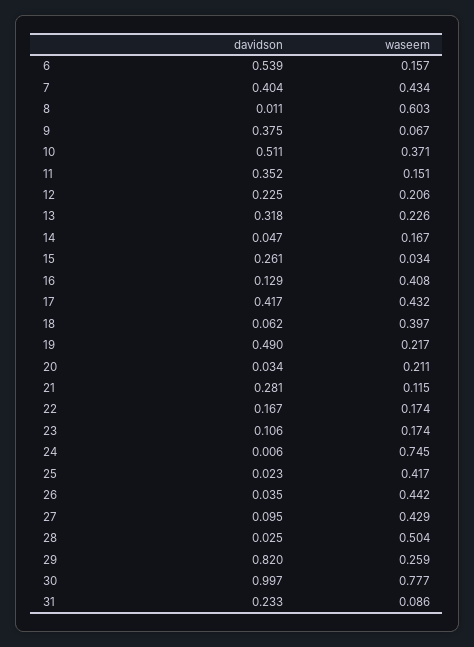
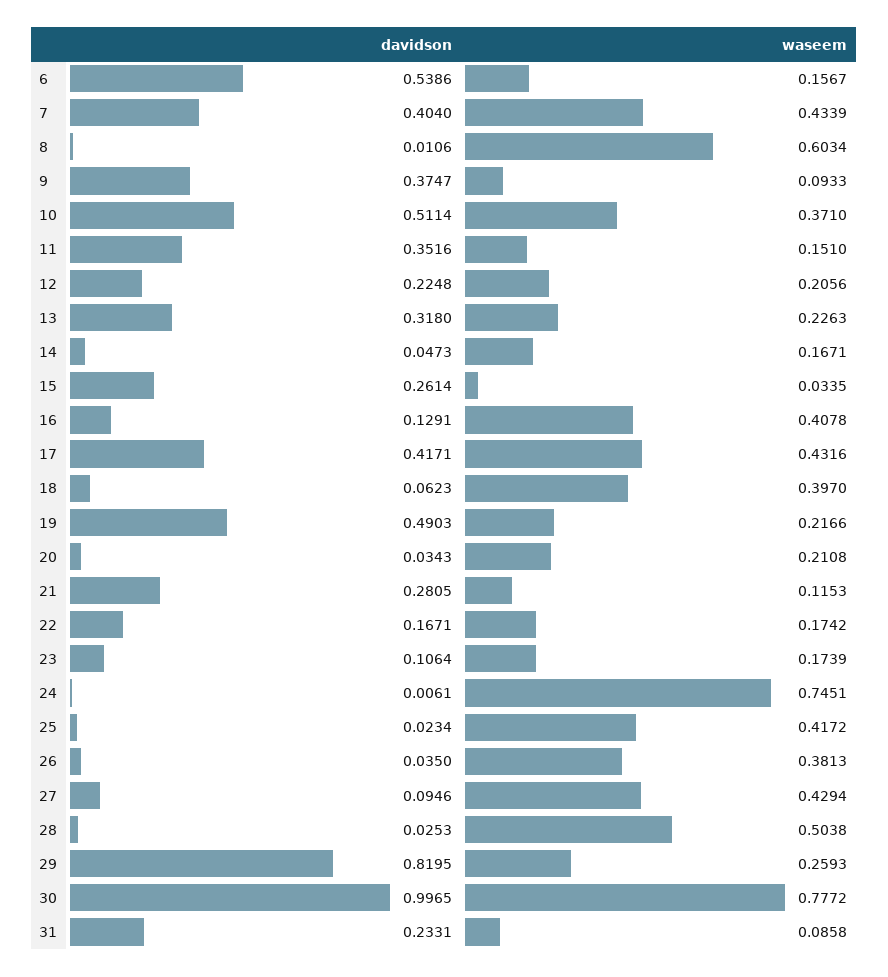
waseem, 9: 0.067 -> 0.0933
waseem, 26: 0.442 -> 0.3813

